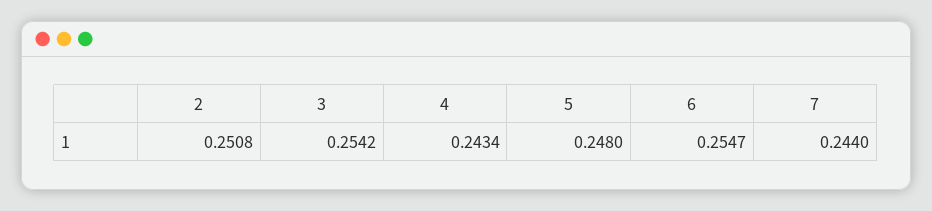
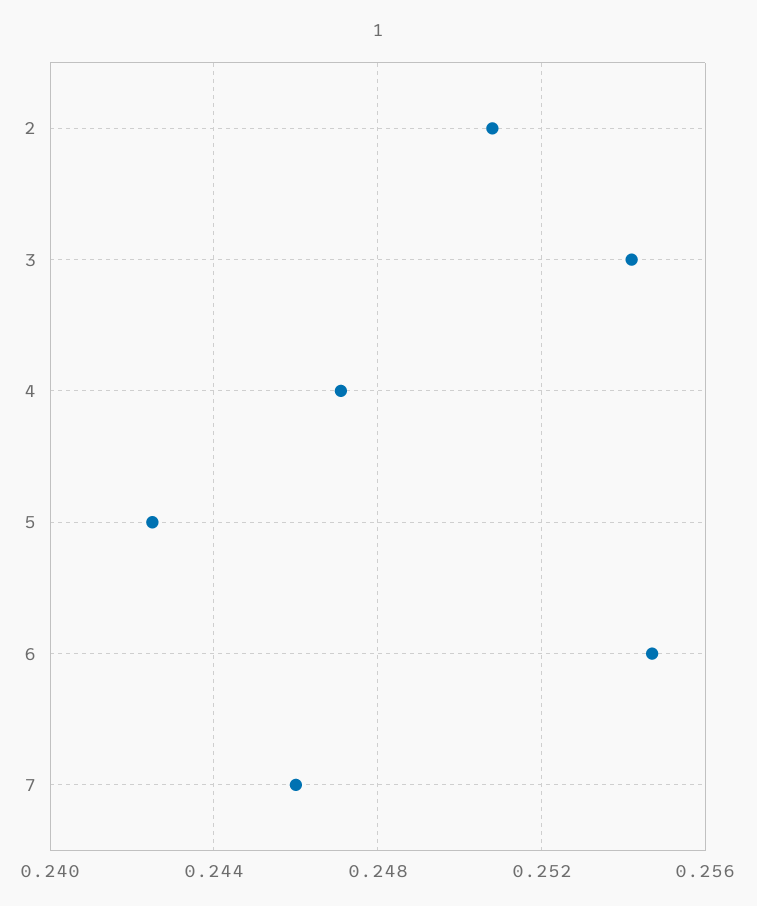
4: 0.2434 -> 0.247
5: 0.248 -> 0.2425
7: 0.244 -> 0.246

